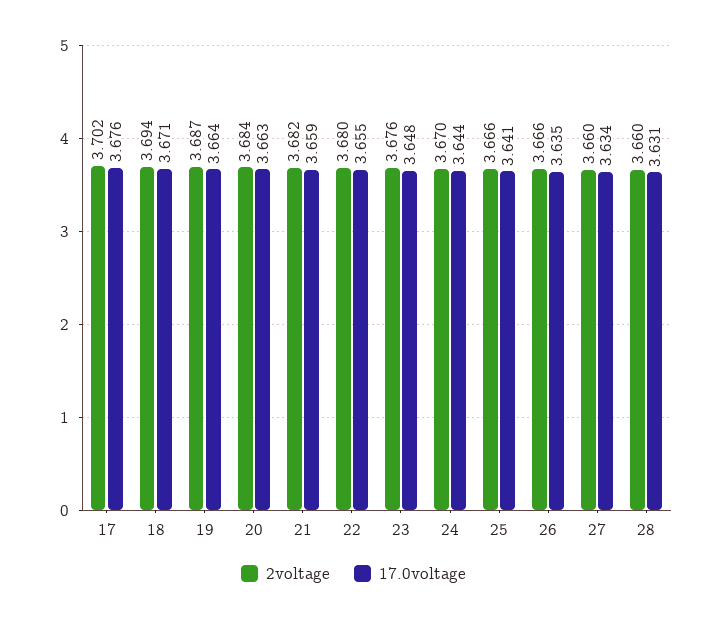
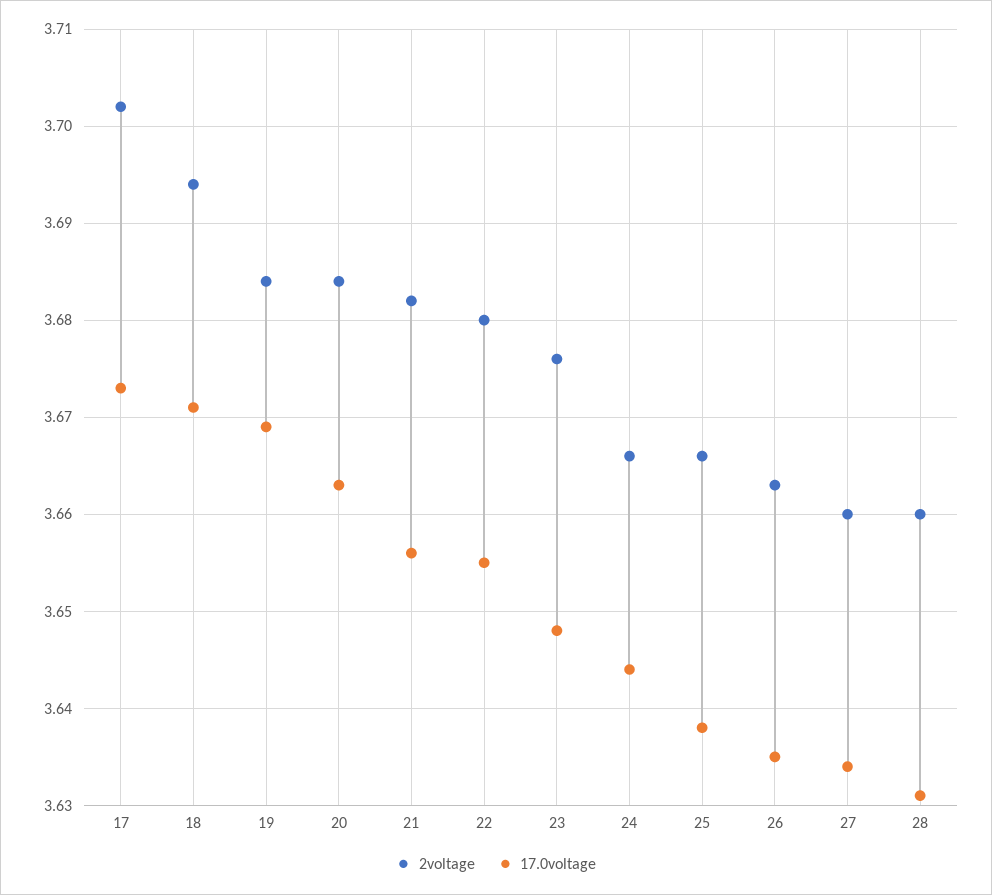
17.0voltage, 17: 3.676 -> 3.673
2voltage, 19: 3.687 -> 3.684
17.0voltage, 19: 3.664 -> 3.669
17.0voltage, 21: 3.659 -> 3.656
2voltage, 24: 3.67 -> 3.666
17.0voltage, 25: 3.641 -> 3.638
2voltage, 26: 3.666 -> 3.663

